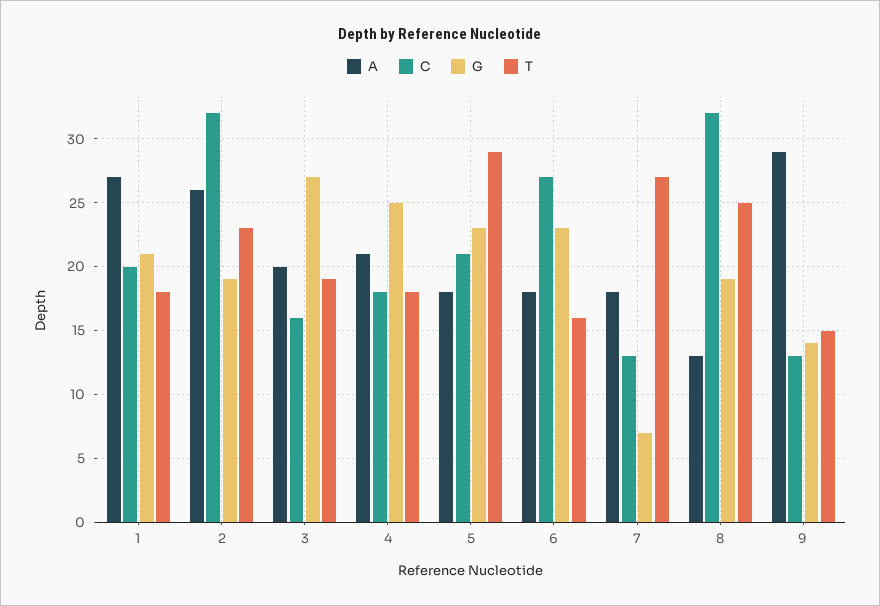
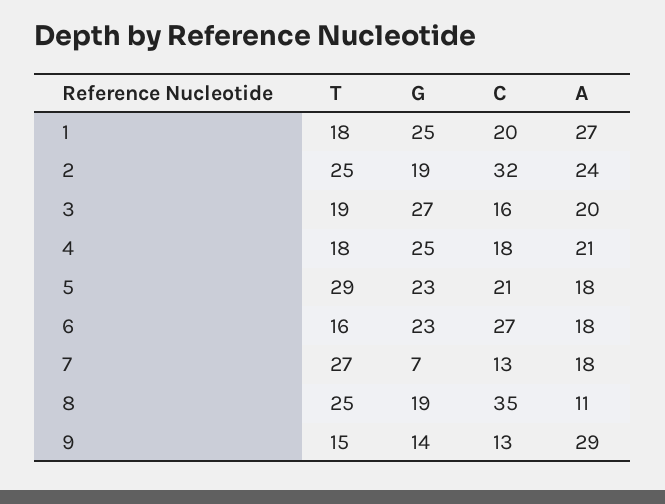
G, 1: 21 -> 25
A, 2: 26 -> 24
T, 2: 23 -> 25
A, 8: 13 -> 11
C, 8: 32 -> 35

